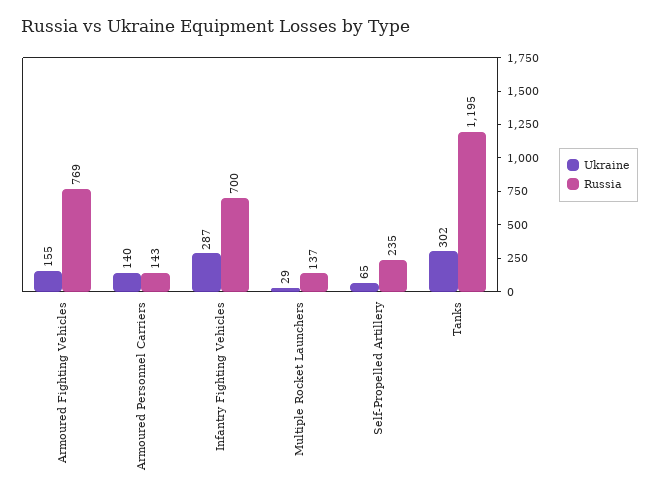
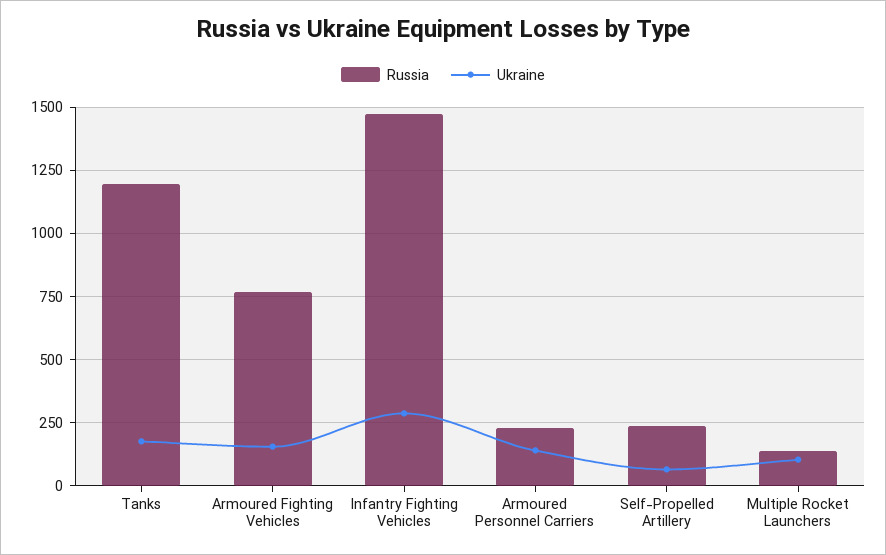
Russia, Armoured Personnel Carriers: 143 -> 225
Russia, Infantry Fighting Vehicles: 700 -> 1475
Ukraine, Multiple Rocket Launchers: 29 -> 100
Ukraine, Tanks: 302 -> 175

